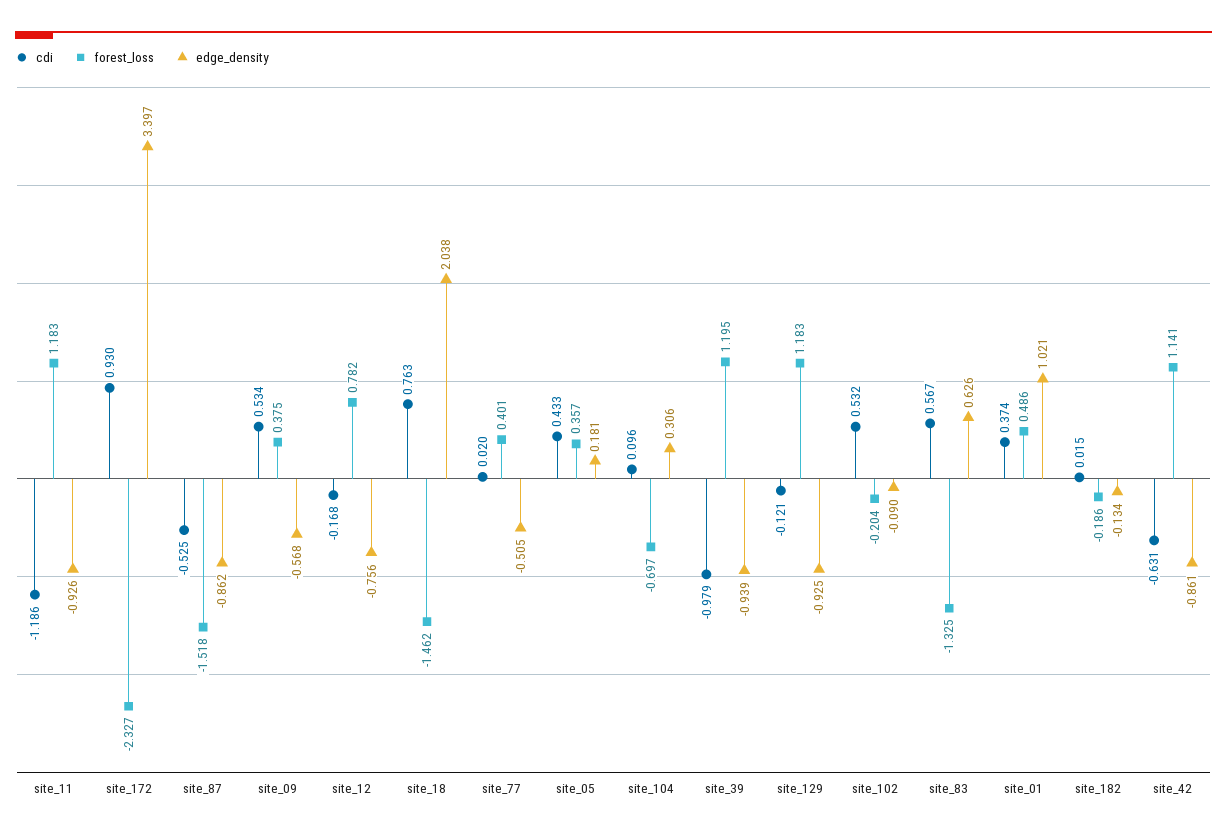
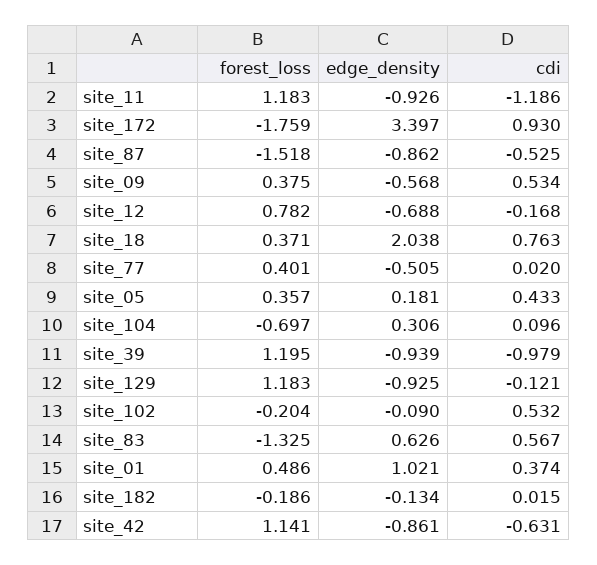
forest_loss, site_172: -2.327 -> -1.759
edge_density, site_12: -0.756 -> -0.688
forest_loss, site_18: -1.462 -> 0.371

